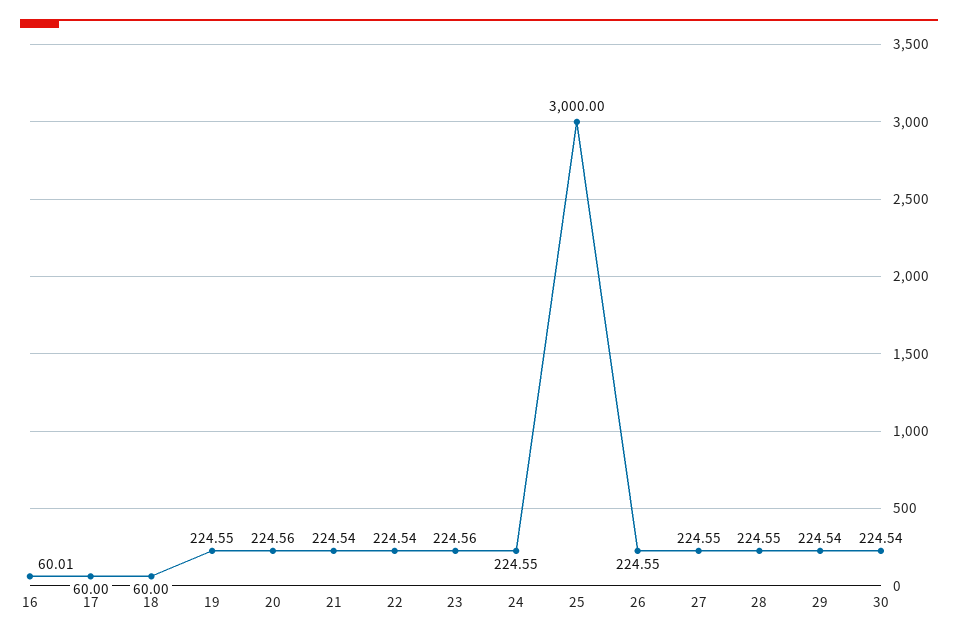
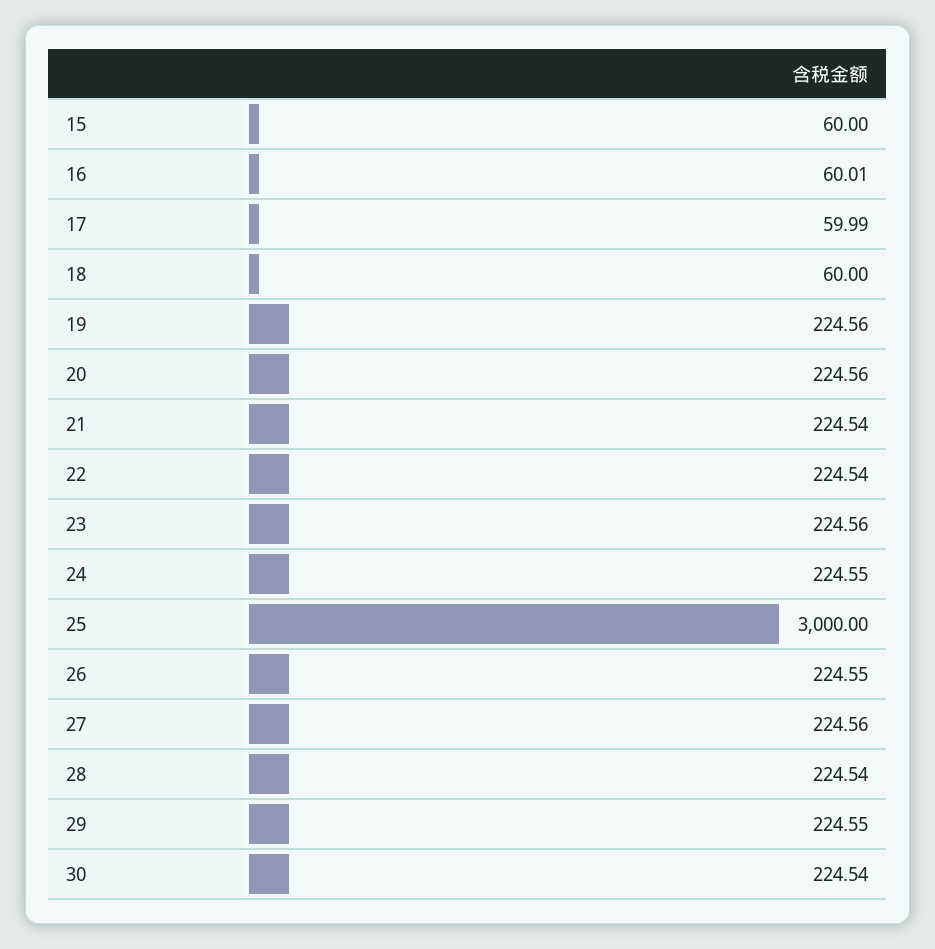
17: 60 -> 59.99
19: 224.55 -> 224.56
27: 224.55 -> 224.56
28: 224.55 -> 224.54
29: 224.54 -> 224.55
15: none -> 60

